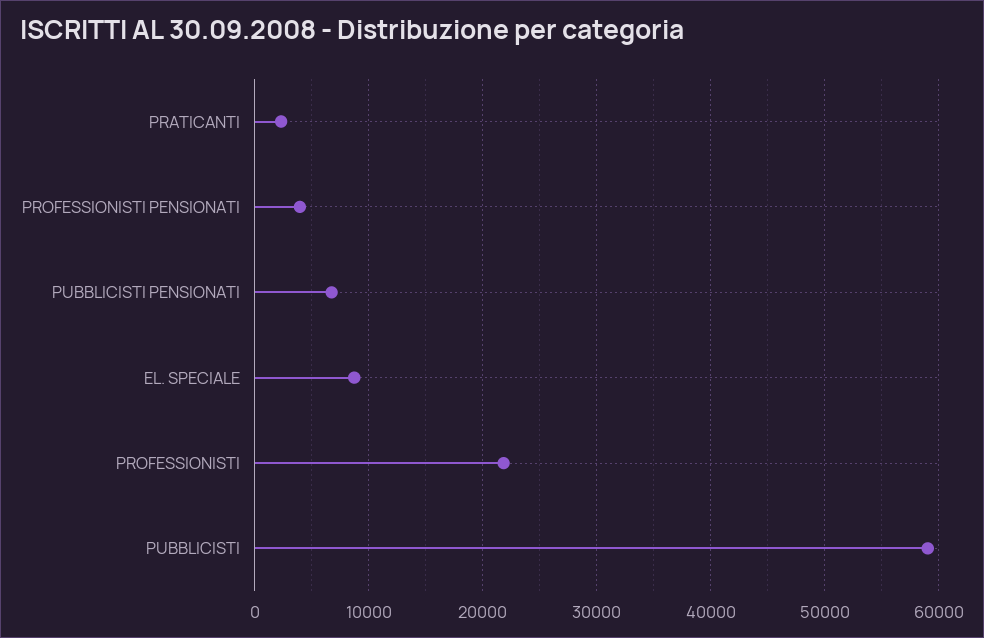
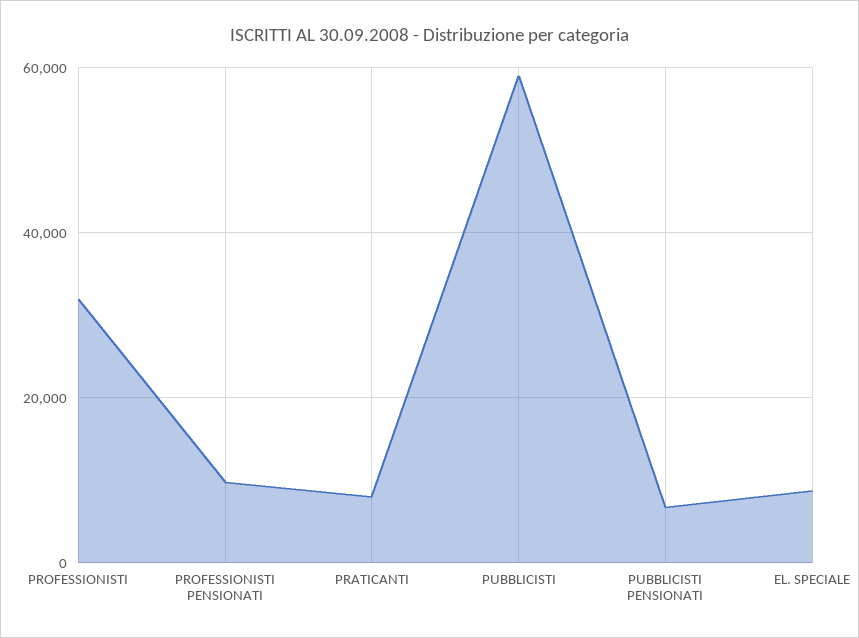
PRATICANTI: 2000 -> 8000
PROFESSIONISTI PENSIONATI: 4000 -> 10000
PROFESSIONISTI: 22000 -> 32000

